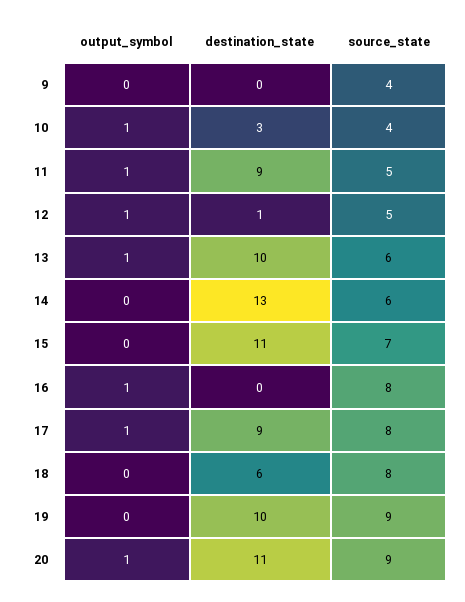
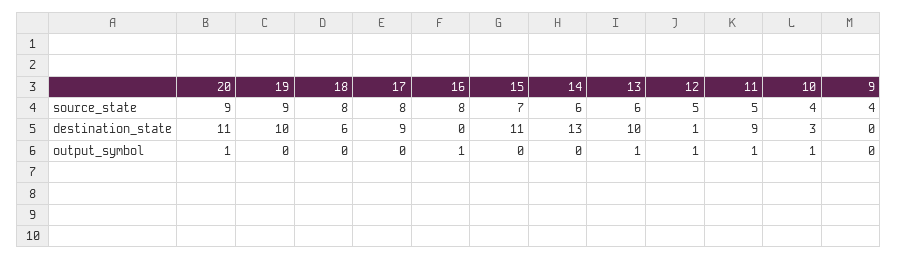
output_symbol, 17: 1 -> 0

